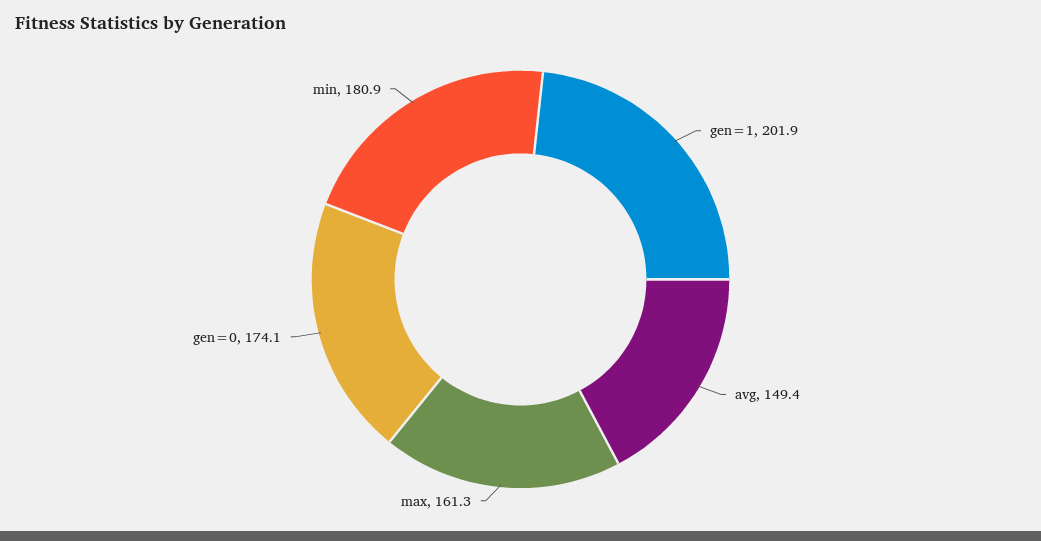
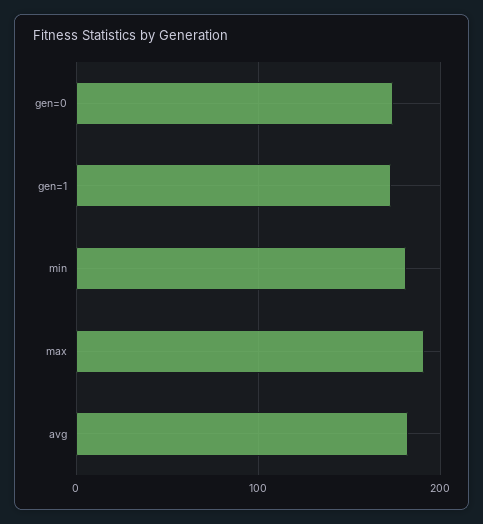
gen=1: 201.9 -> 170
avg: 149.4 -> 180
max: 161.3 -> 190

